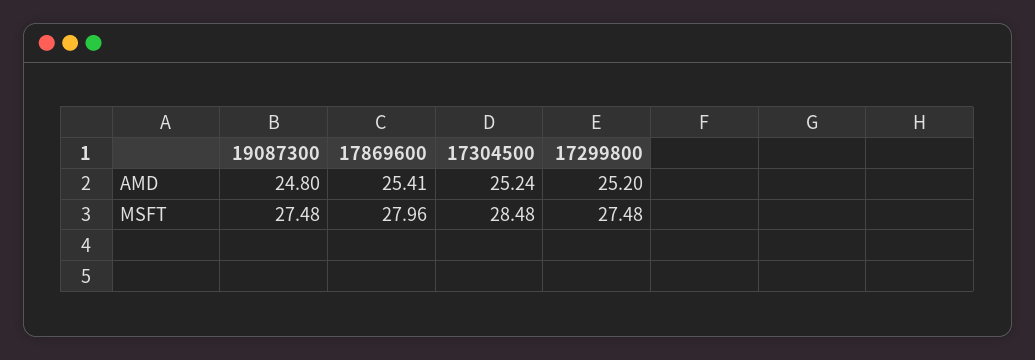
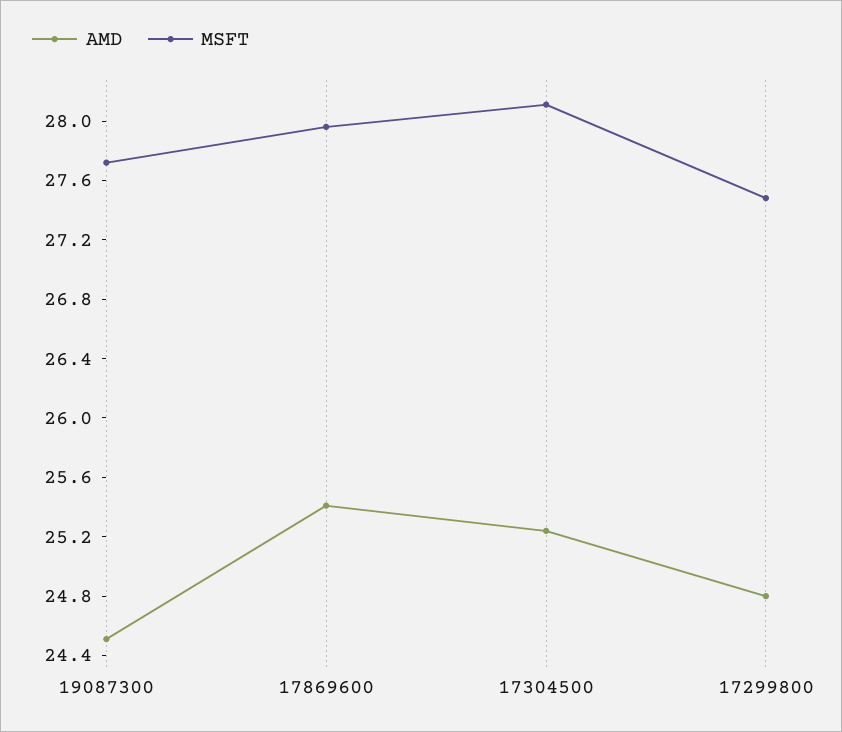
AMD, 19087300: 24.8 -> 24.5
AMD, 17299800: 25.2 -> 24.8
MSFT, 19087300: 27.48 -> 27.7
MSFT, 17304500: 28.48 -> 28.1

